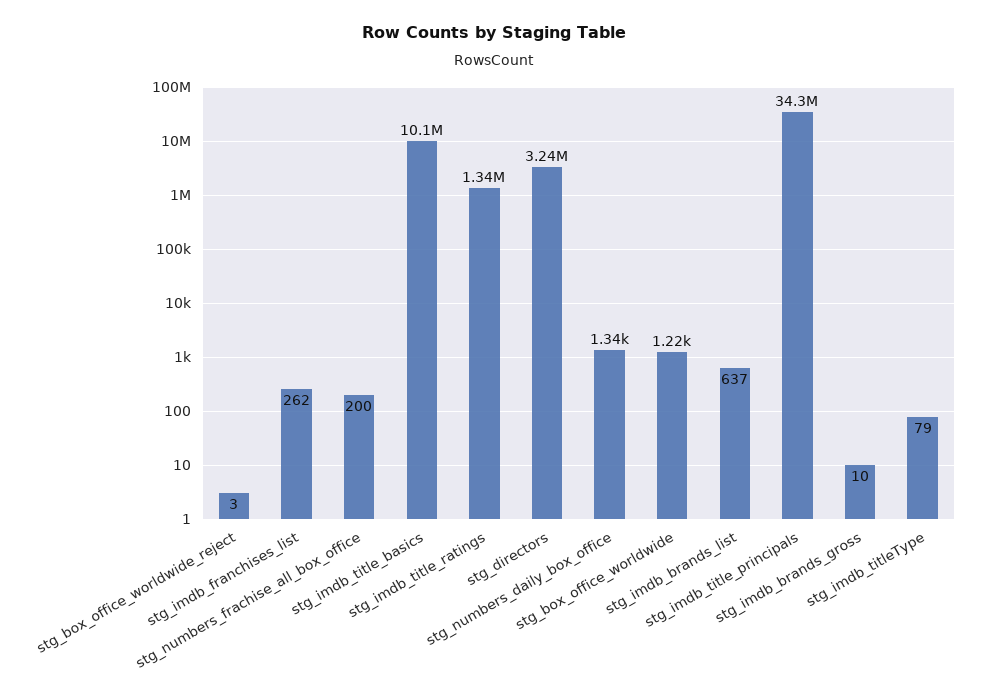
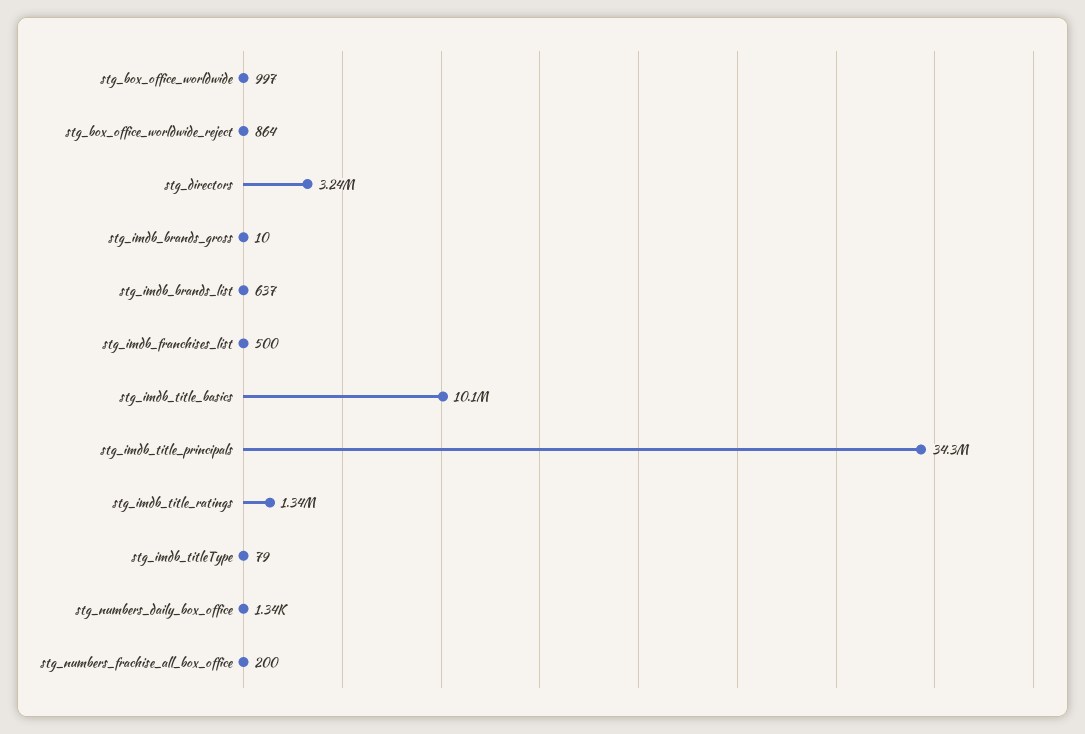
stg_box_office_worldwide_reject: 3 -> 864
stg_imdb_franchises_list: 262 -> 500
stg_box_office_worldwide: 1220 -> 997

